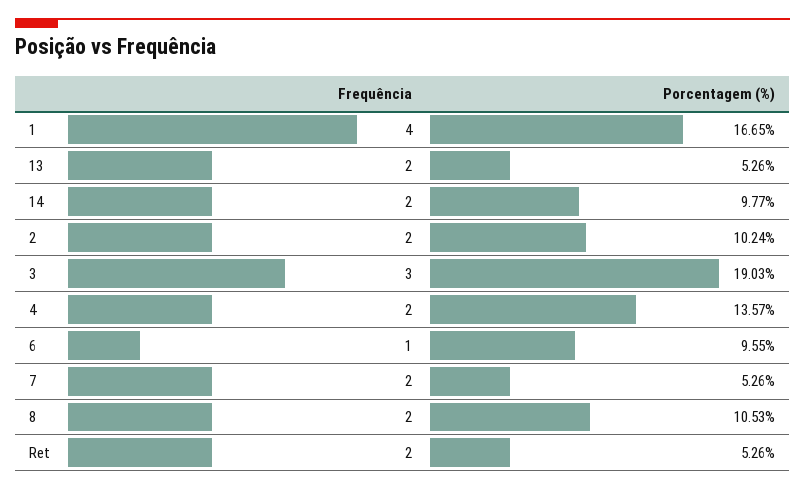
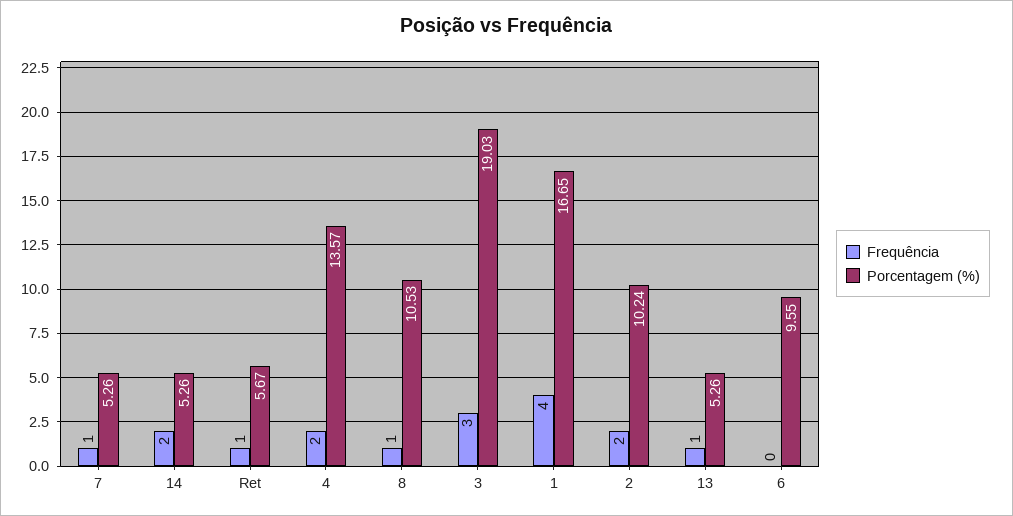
Frequência, 13: 2 -> 1
Porcentagem (%), 14: 9.77 -> 5.26
Frequência, 6: 1 -> 0
Frequência, 7: 2 -> 1
Frequência, 8: 2 -> 1
Frequência, Ret: 2 -> 1
Porcentagem (%), Ret: 5.26 -> 5.67

